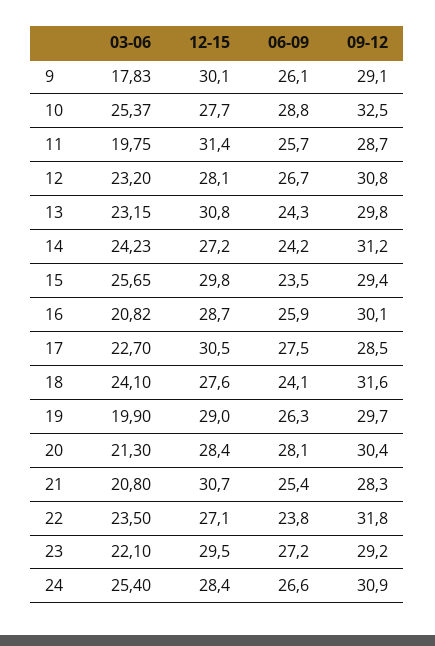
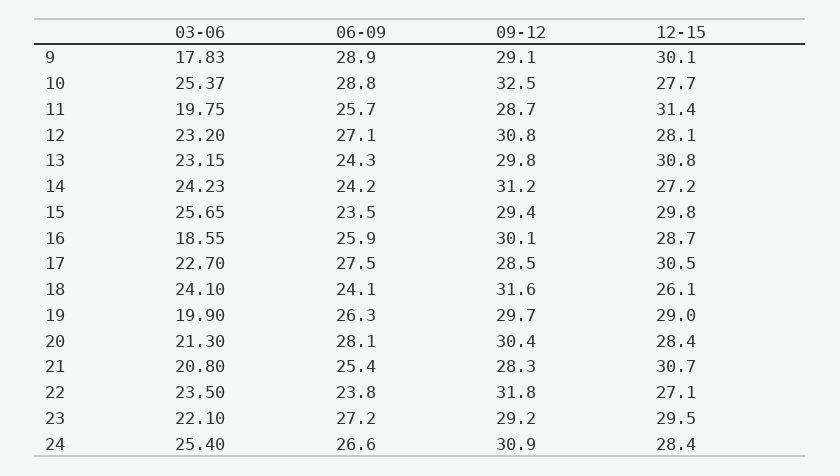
06-09, 9: 26.1 -> 28.9
06-09, 12: 26.7 -> 27.1
03-06, 16: 20.82 -> 18.55
12-15, 18: 27.6 -> 26.1

